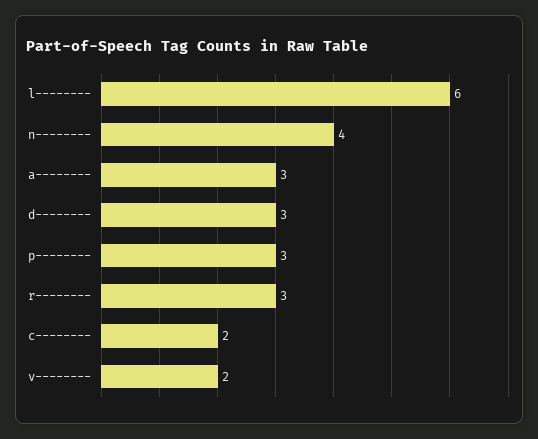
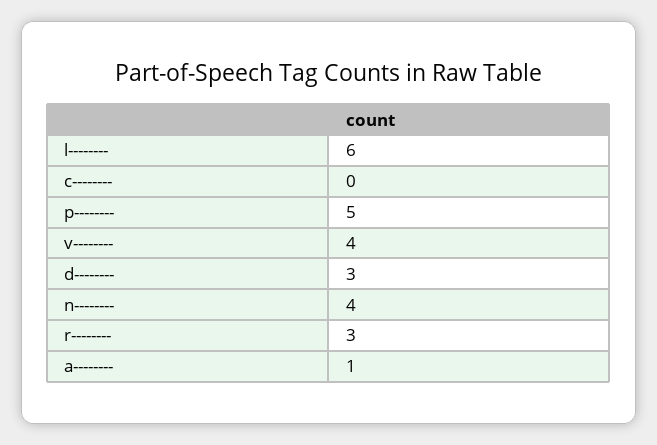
a--------: 3 -> 1
p--------: 3 -> 5
c--------: 2 -> 0
v--------: 2 -> 4

